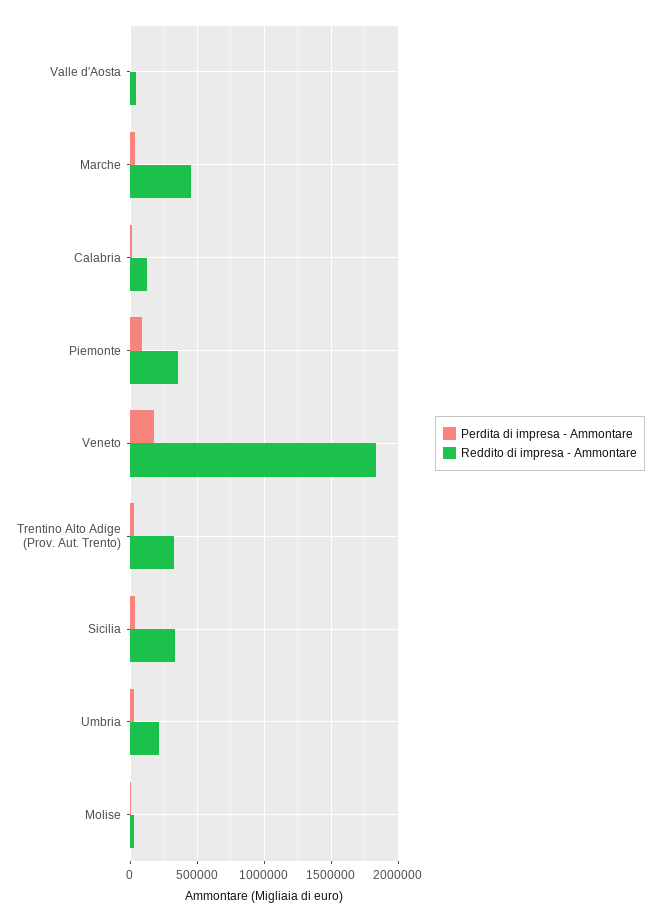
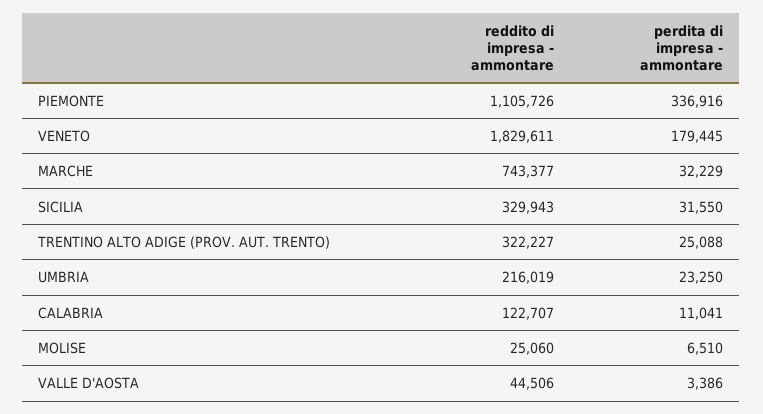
Reddito di impresa - Ammontare, Marche: 450000 -> 743377
Perdita di impresa - Ammontare, Piemonte: 100000 -> 336916
Reddito di impresa - Ammontare, Piemonte: 350000 -> 1105726

